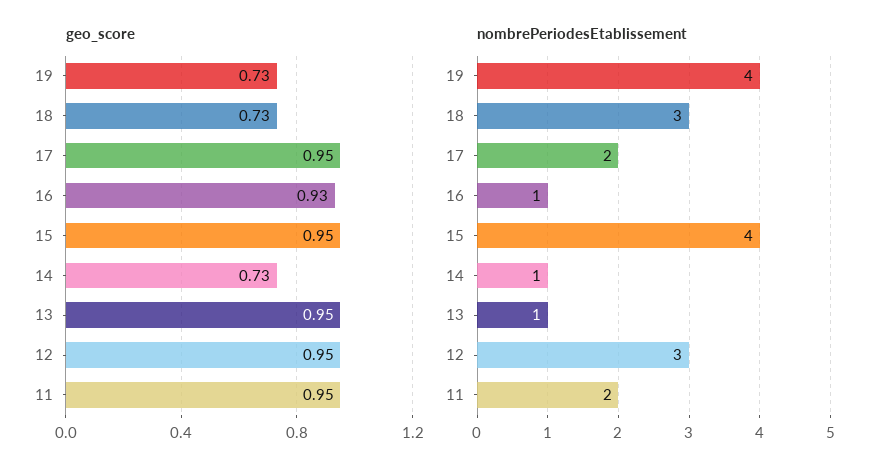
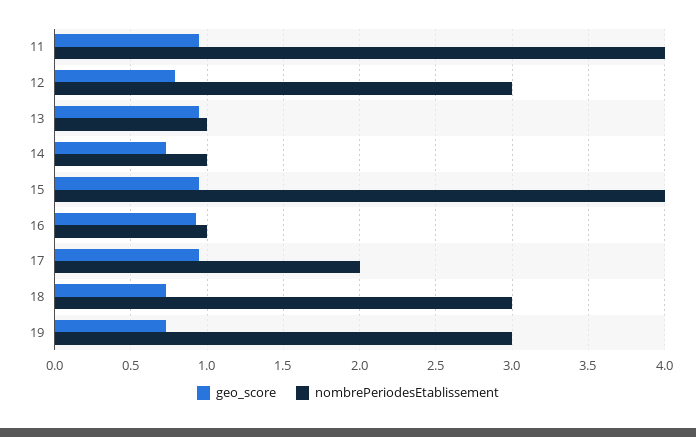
geo_score, 12: 0.95 -> 0.8
nombrePeriodesEtablissement, 19: 4 -> 3
nombrePeriodesEtablissement, 11: 2 -> 4

